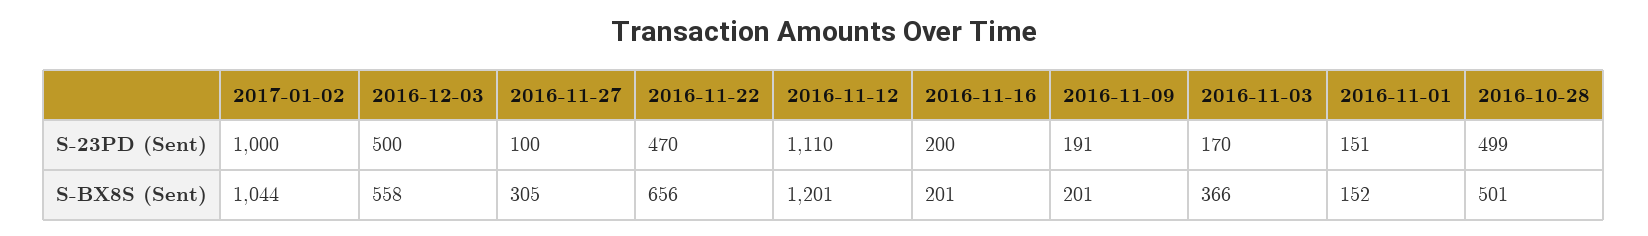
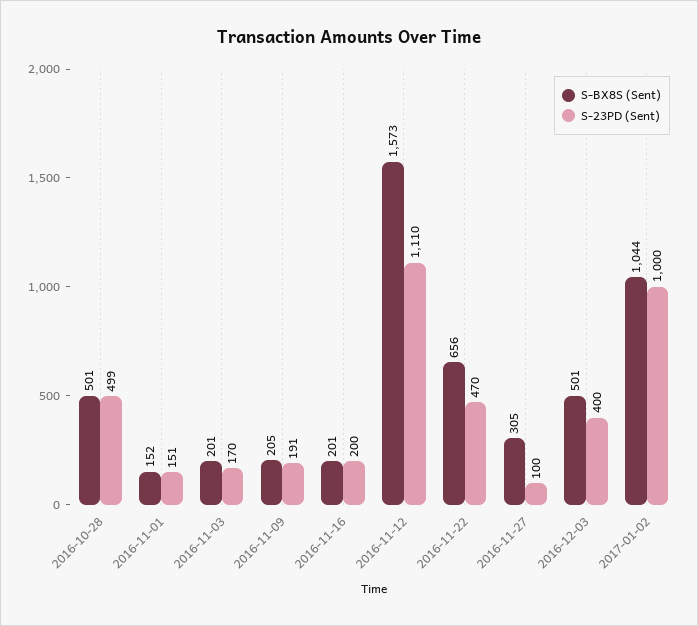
S-23PD (Sent), 2016-12-03: 500 -> 400
S-BX8S (Sent), 2016-12-03: 558 -> 501
S-BX8S (Sent), 2016-11-12: 1201 -> 1573
S-BX8S (Sent), 2016-11-09: 201 -> 205
S-BX8S (Sent), 2016-11-03: 366 -> 201

